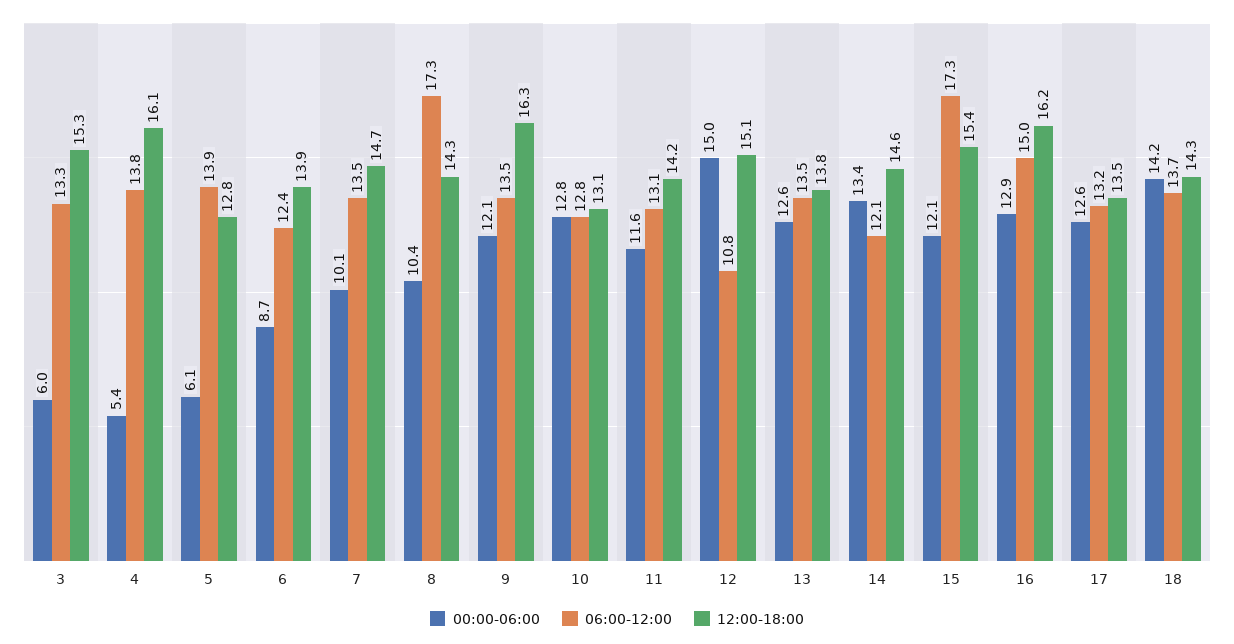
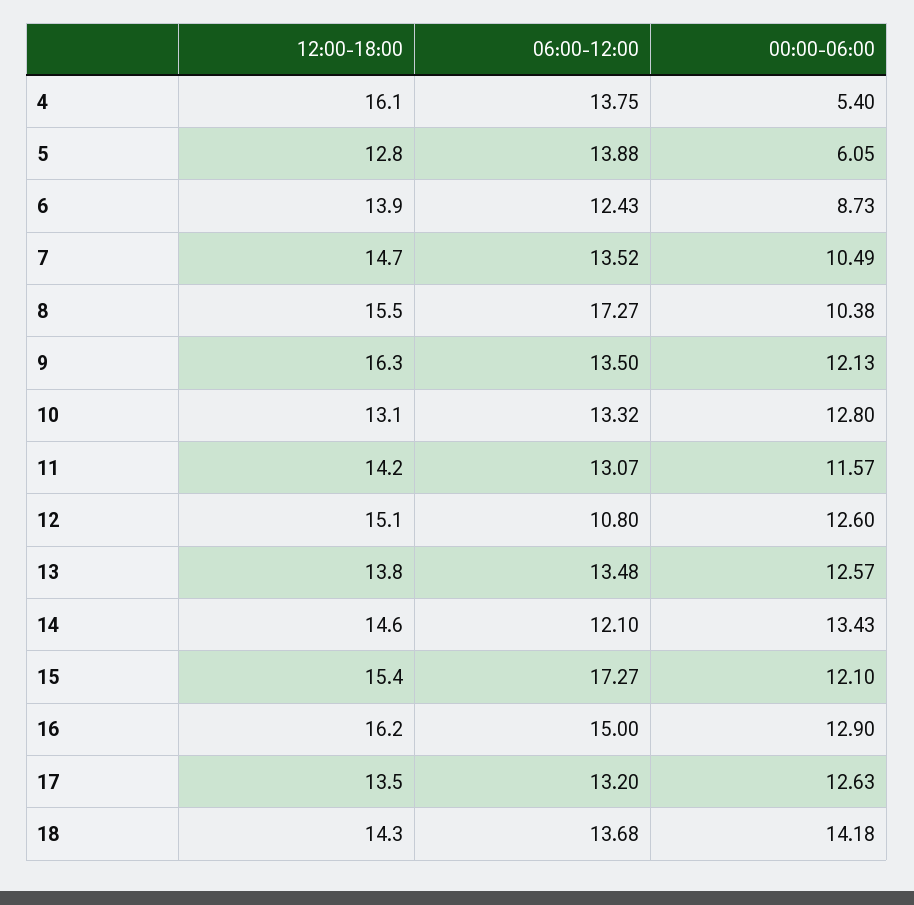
00:00-06:00, 3: 6 -> none
06:00-12:00, 3: 13.3 -> none
12:00-18:00, 3: 15.3 -> none
00:00-06:00, 7: 10.1 -> 10.49
12:00-18:00, 8: 14.3 -> 15.5
06:00-12:00, 10: 12.8 -> 13.32
00:00-06:00, 12: 15 -> 12.6

